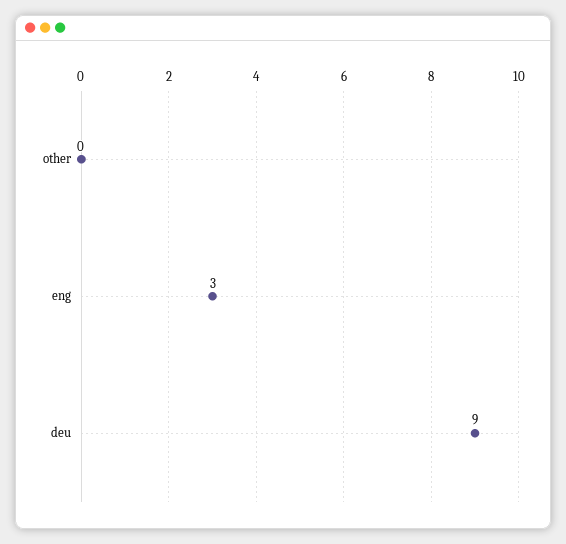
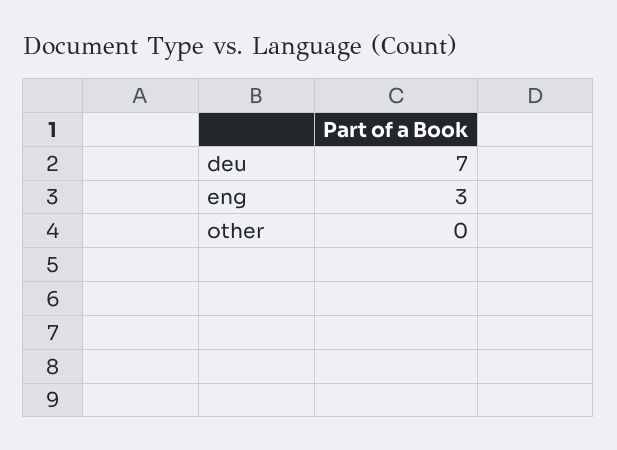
deu: 9 -> 7

